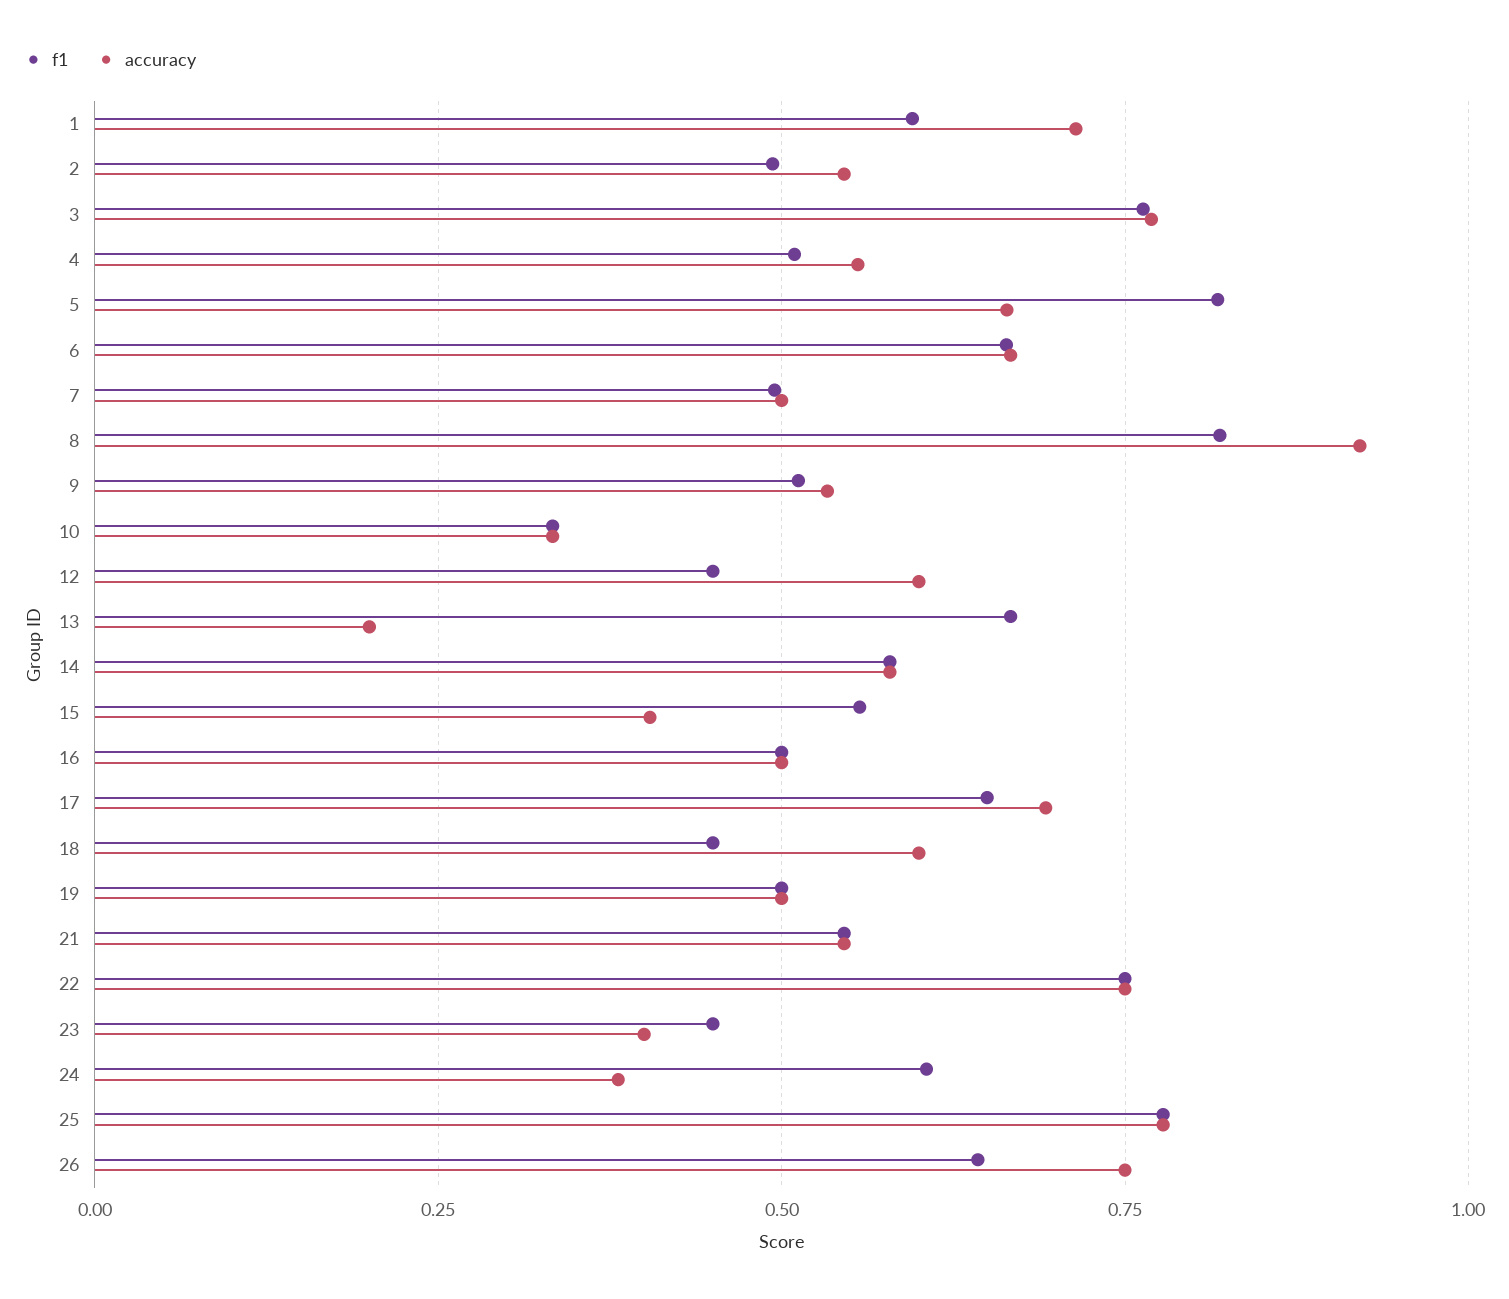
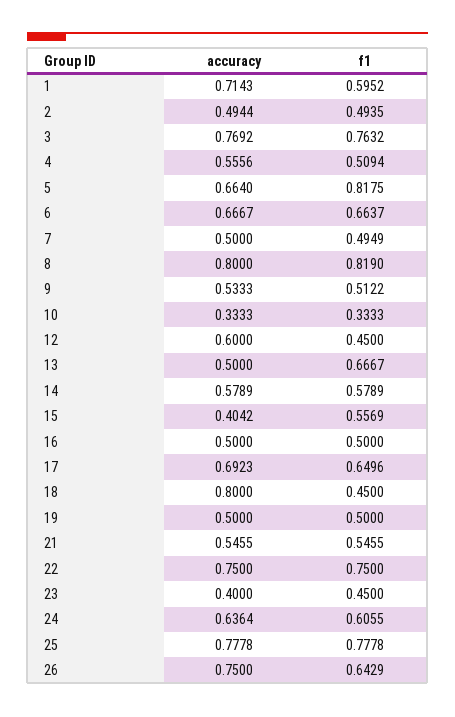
accuracy, 2: 0.55 -> 0.4944
accuracy, 8: 0.925 -> 0.8
accuracy, 13: 0.2 -> 0.5
accuracy, 18: 0.6 -> 0.8
accuracy, 24: 0.375 -> 0.6364

